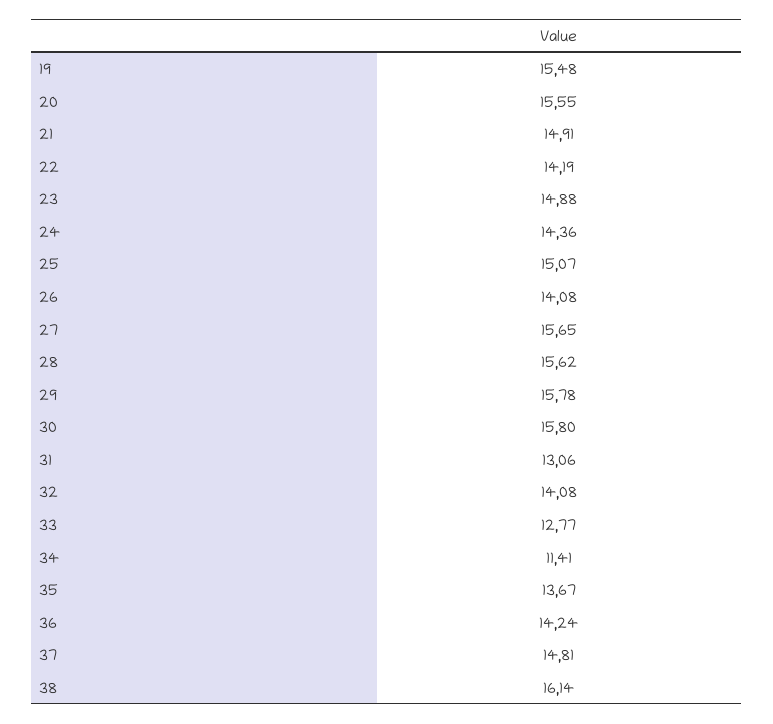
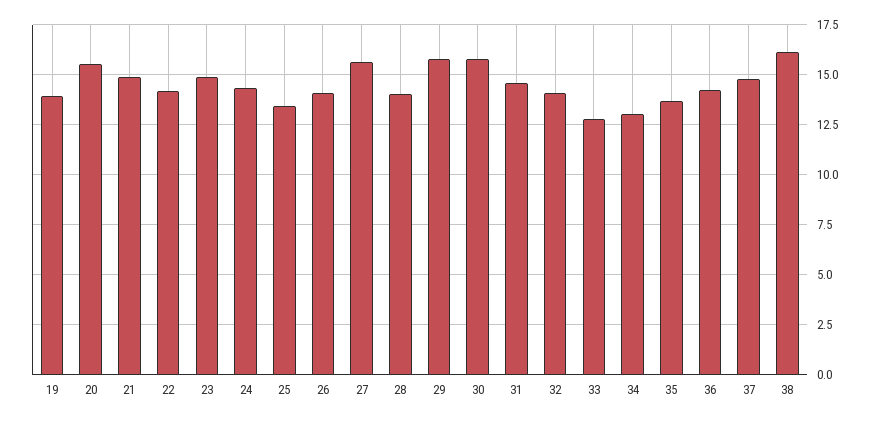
19: 15.48 -> 14
25: 15.07 -> 13.5
28: 15.62 -> 14
31: 13.06 -> 14.5
34: 11.41 -> 13

